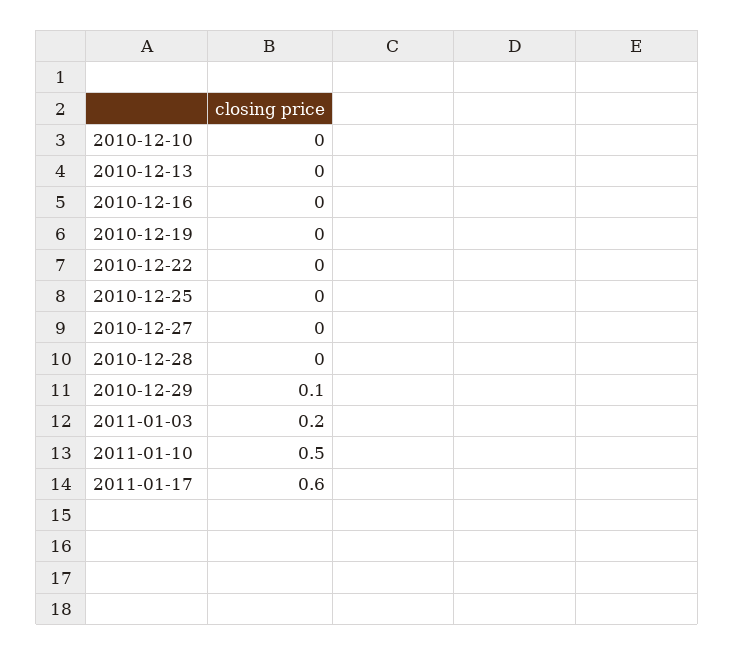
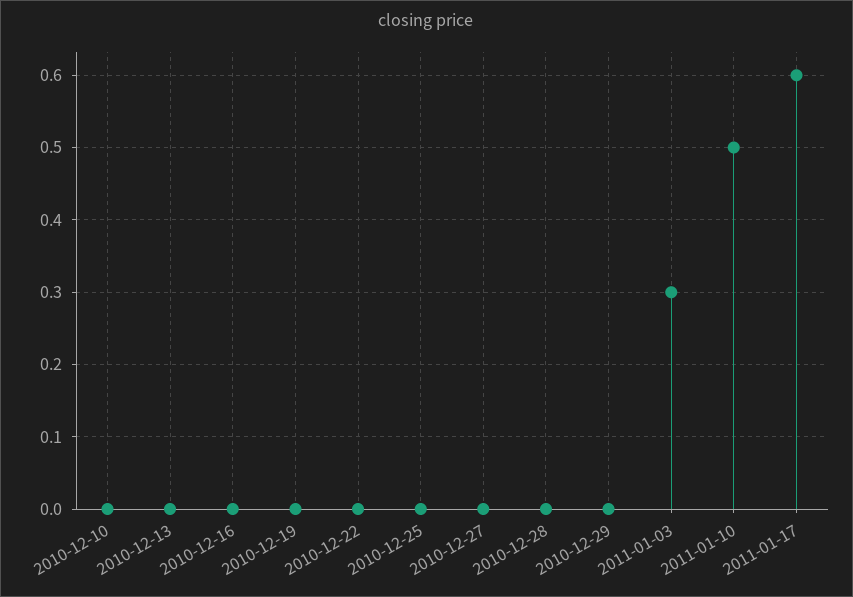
2010-12-29: 0.1 -> 0
2011-01-03: 0.2 -> 0.3

